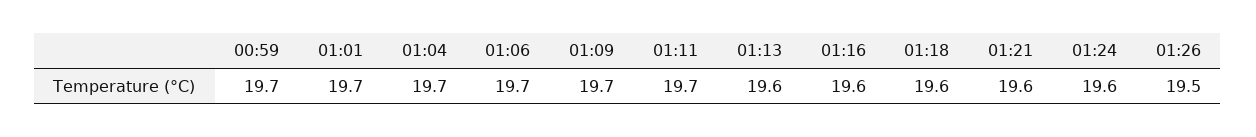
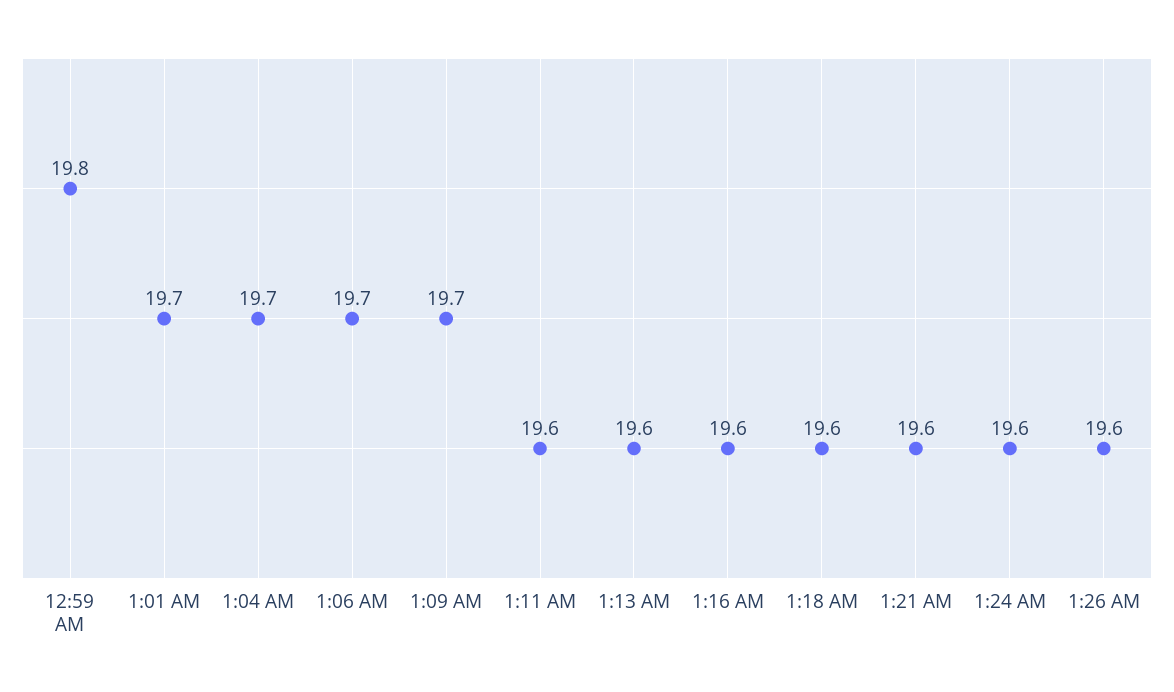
00:59: 19.7 -> 19.8
01:11: 19.7 -> 19.6
01:26: 19.5 -> 19.6

